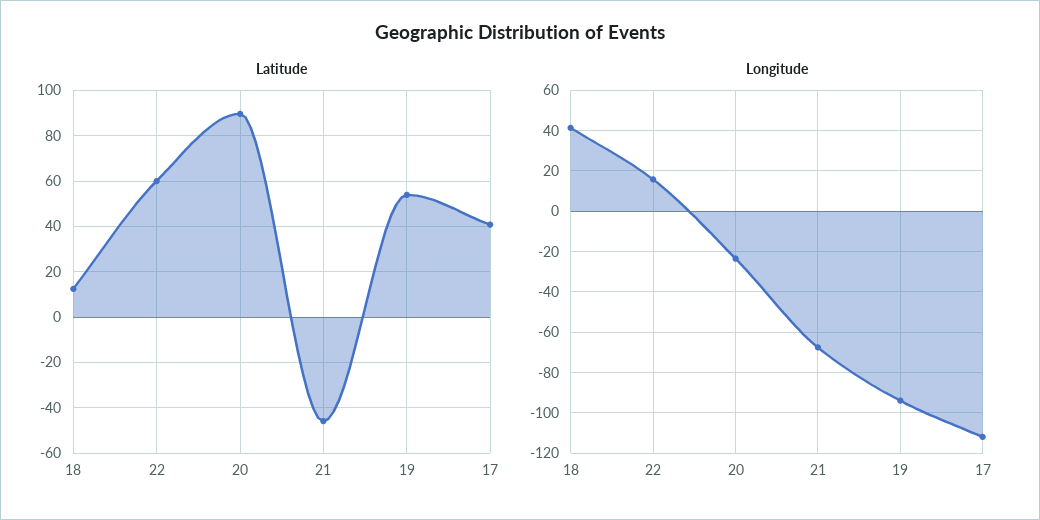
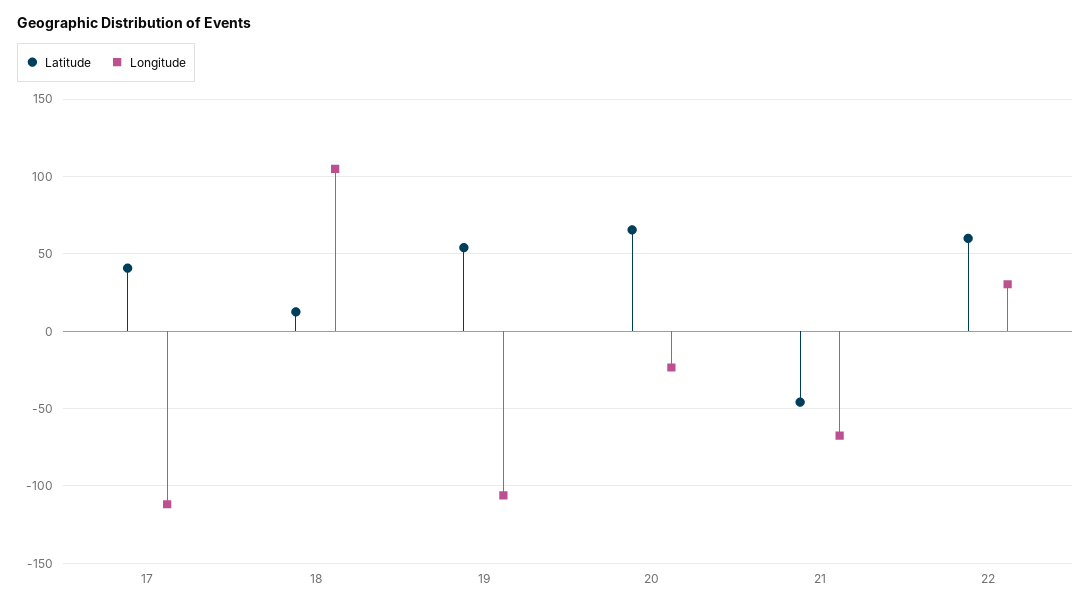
Latitude, 20: 90 -> 65
Longitude, 18: 40 -> 105
Longitude, 22: 15 -> 30
Longitude, 19: -95 -> -105

